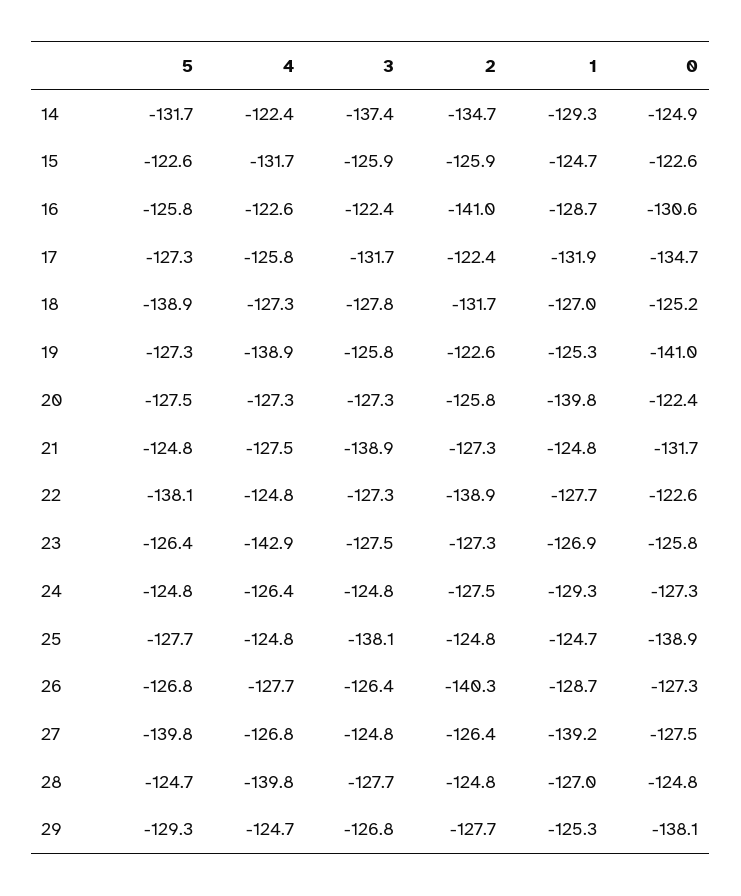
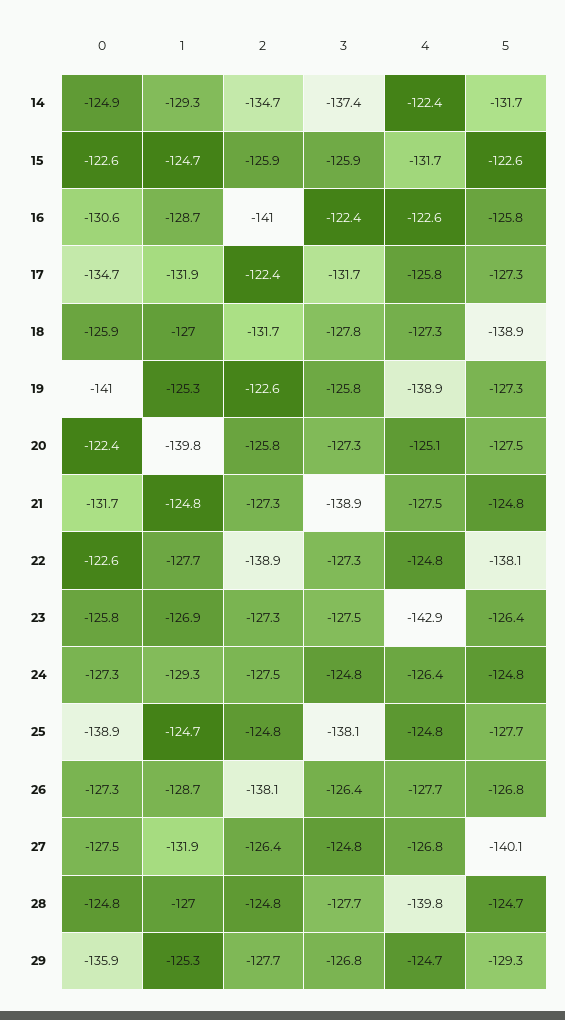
0, 18: -125.2 -> -125.9
4, 20: -127.3 -> -125.1
2, 26: -140.3 -> -138.1
5, 27: -139.8 -> -140.1
1, 27: -139.2 -> -131.9
0, 29: -138.1 -> -135.9

